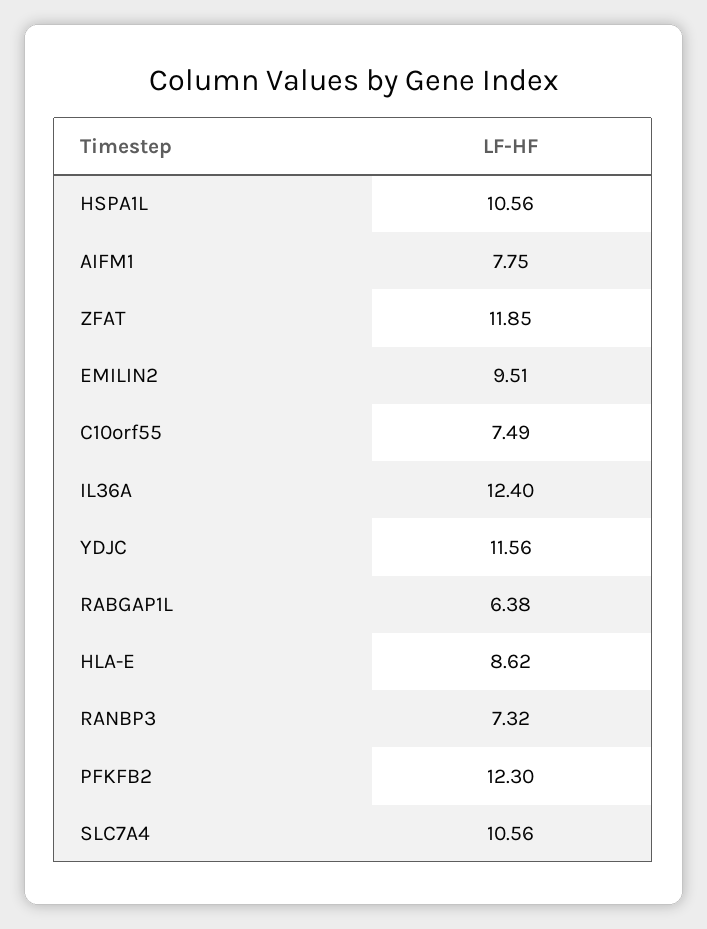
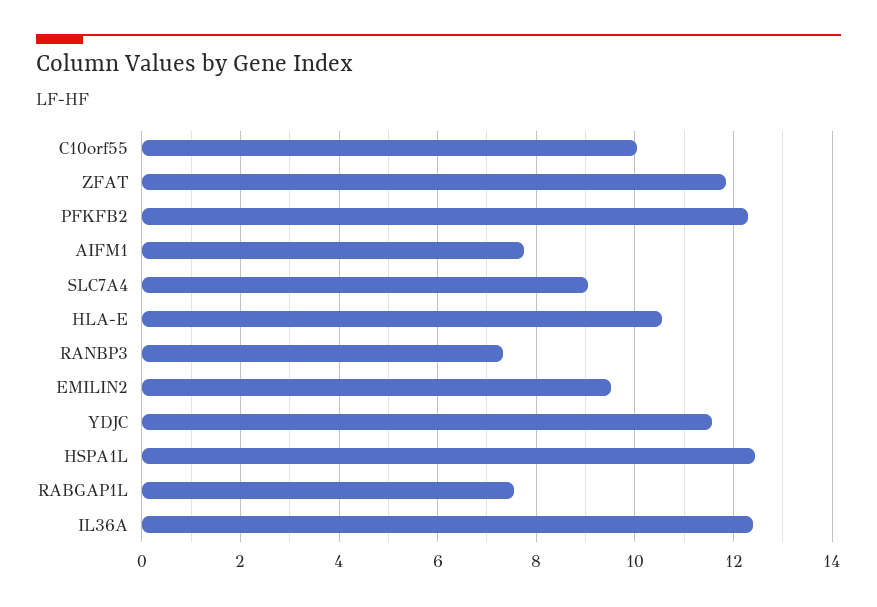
HSPA1L: 10.56 -> 12.4
C10orf55: 7.49 -> 10
RABGAP1L: 6.38 -> 7.6
HLA-E: 8.62 -> 10.6
SLC7A4: 10.56 -> 9

